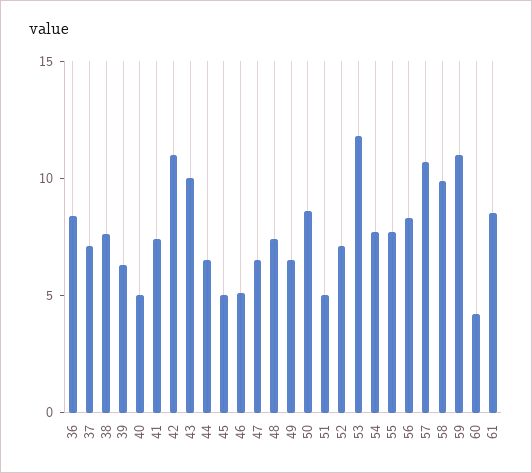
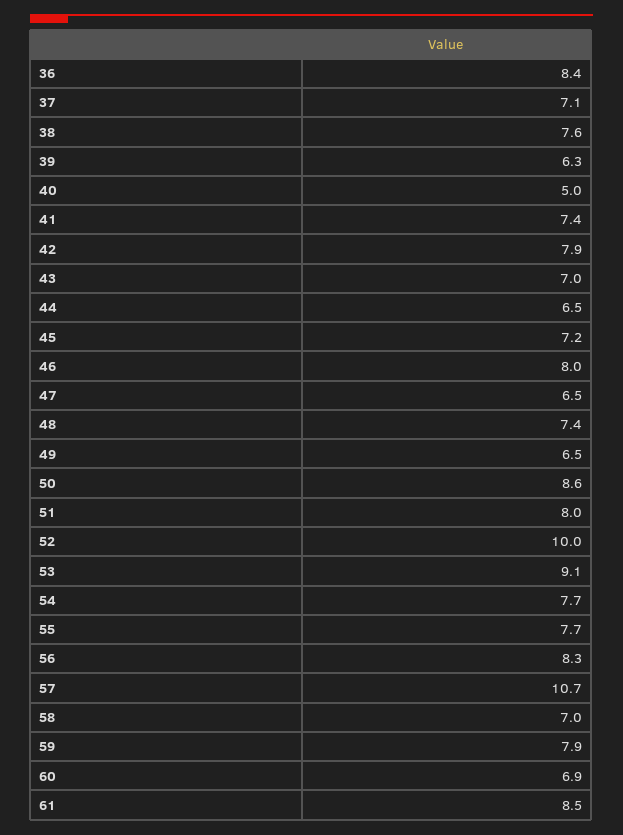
42: 11 -> 7.9
43: 10 -> 7
45: 5 -> 7.2
46: 5 -> 8
51: 5 -> 8
52: 7 -> 10
53: 12 -> 9.1
58: 10 -> 7
59: 11 -> 7.9
60: 4 -> 6.9

